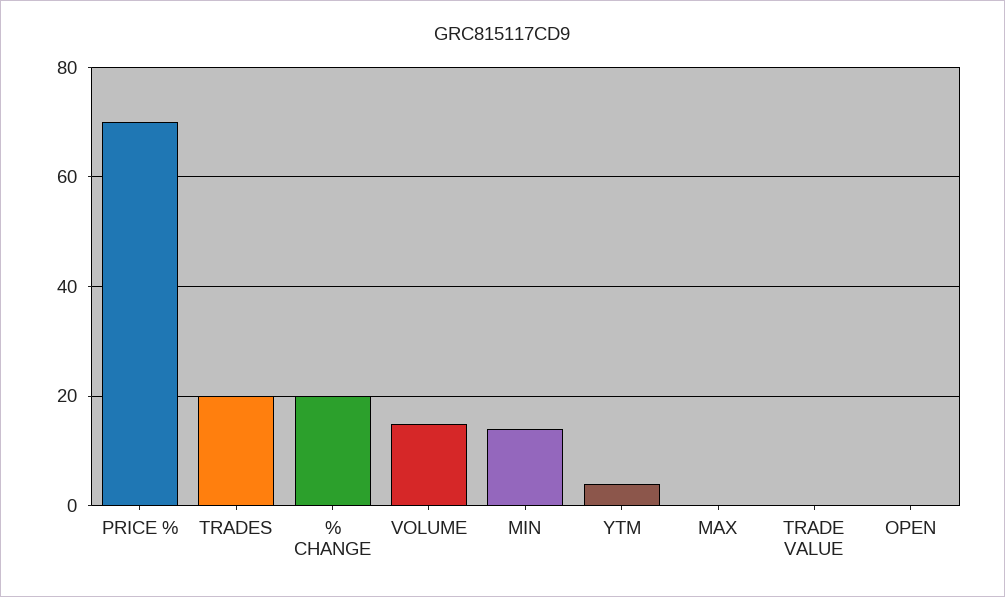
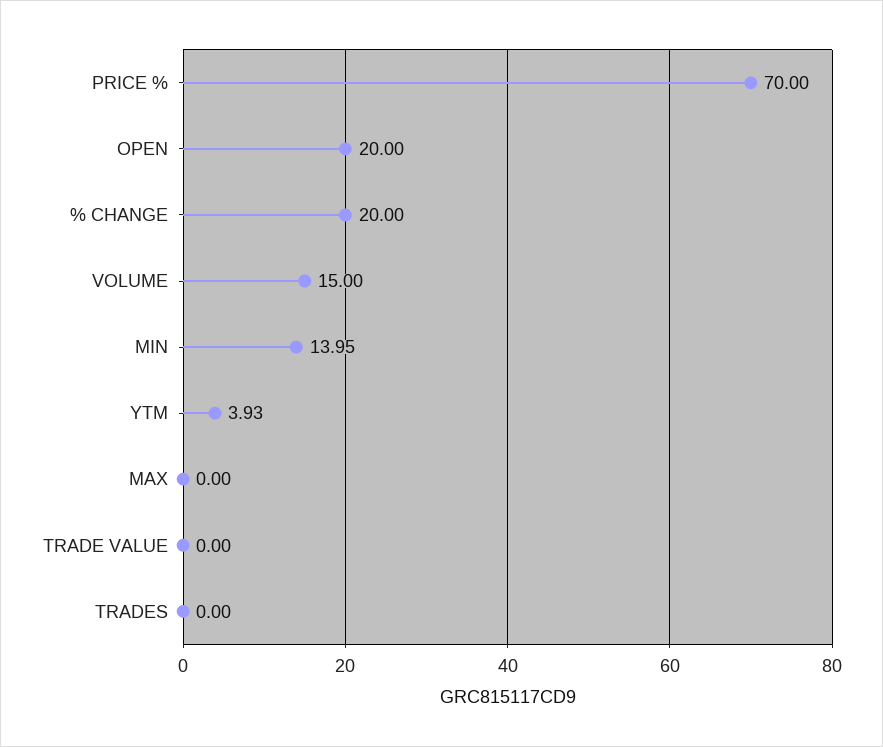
TRADES: 20 -> 0
OPEN: 0 -> 20

